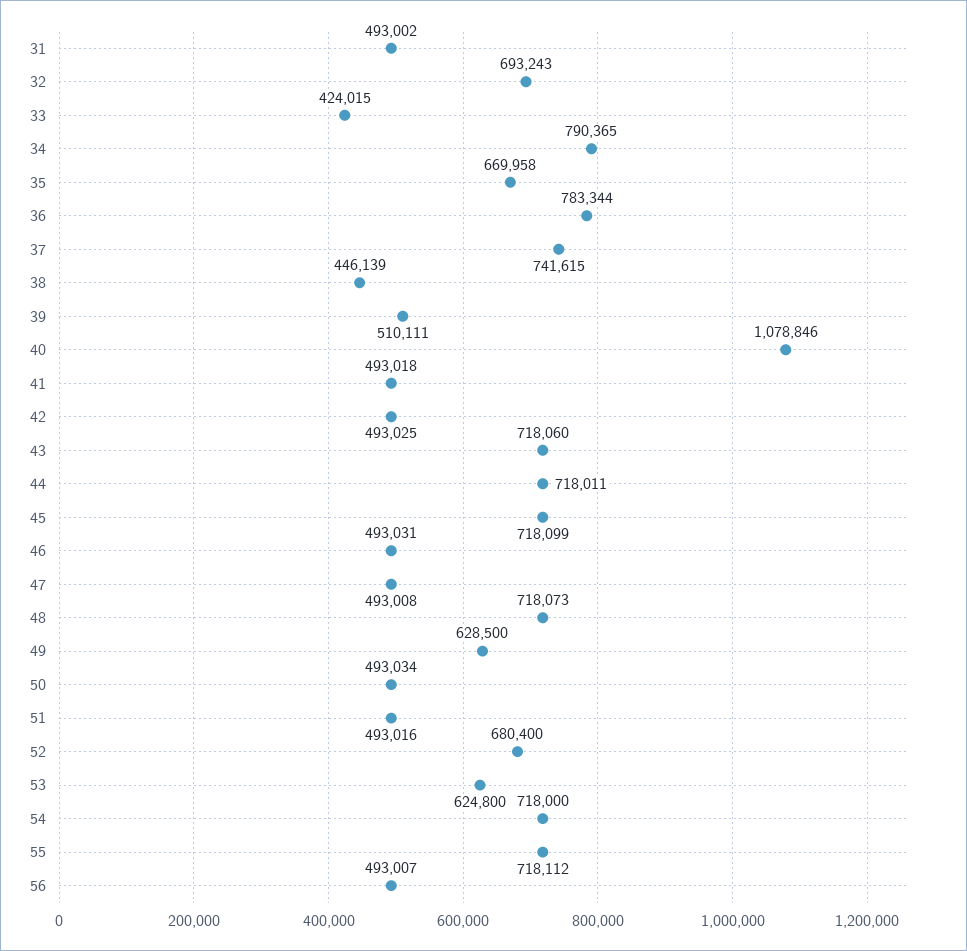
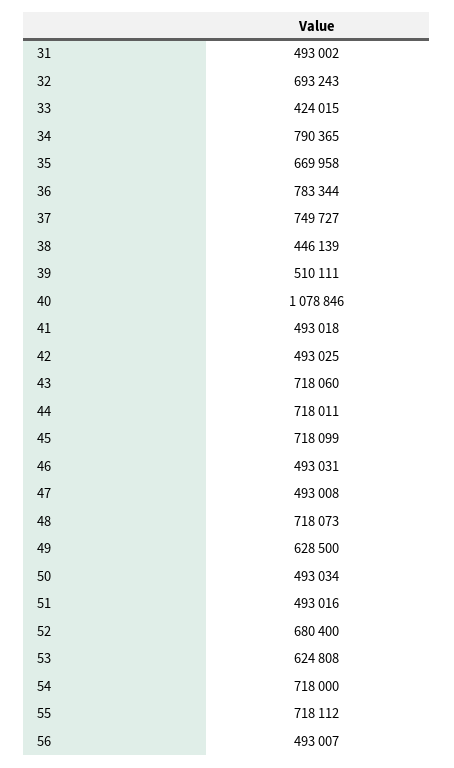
37: 741615 -> 749727
53: 624800 -> 624808

